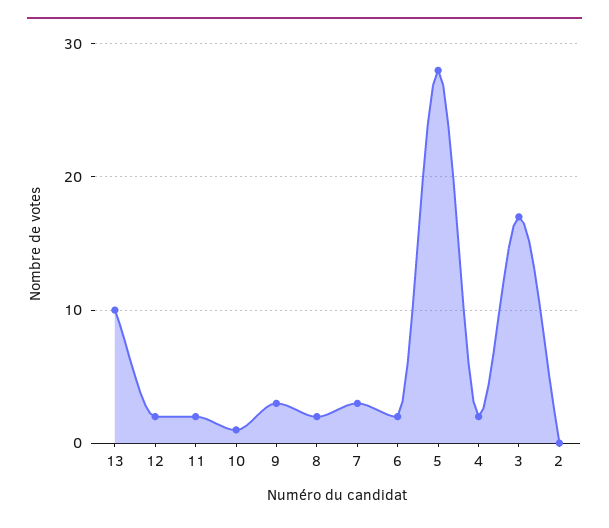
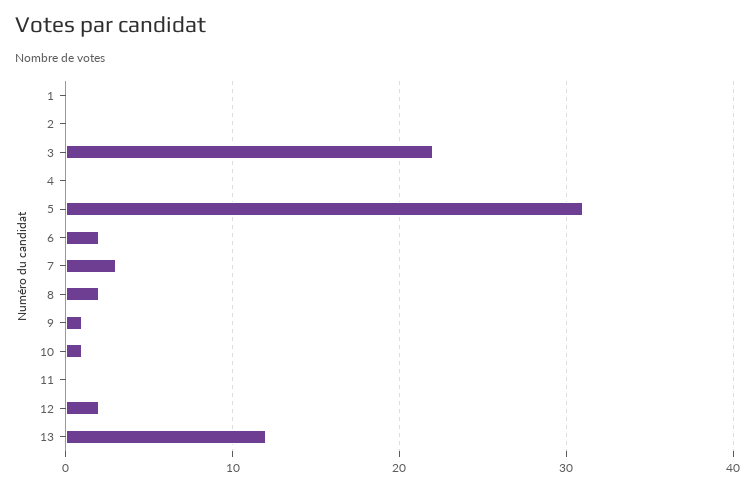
13: 10 -> 12
11: 2 -> 0
9: 3 -> 1
5: 28 -> 31
4: 2 -> 0
3: 17 -> 22
1: none -> 0

